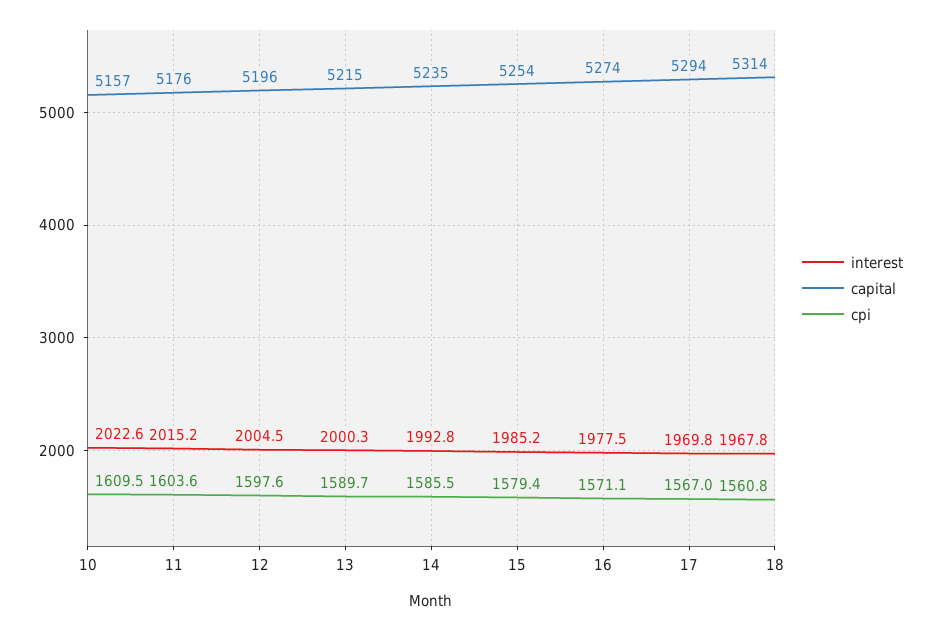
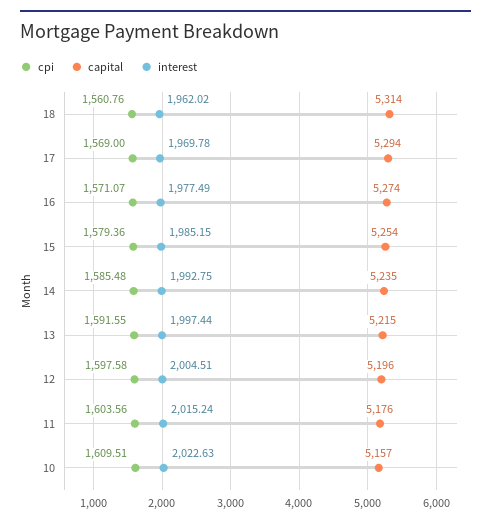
interest, 13: 2000.3 -> 1997.44
cpi, 13: 1589.7 -> 1591.55
cpi, 17: 1567 -> 1569
interest, 18: 1967.8 -> 1962.02

